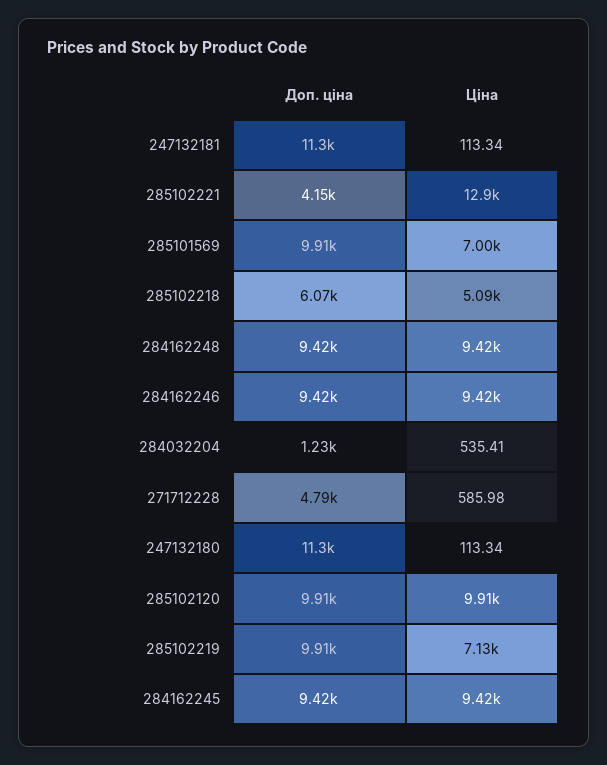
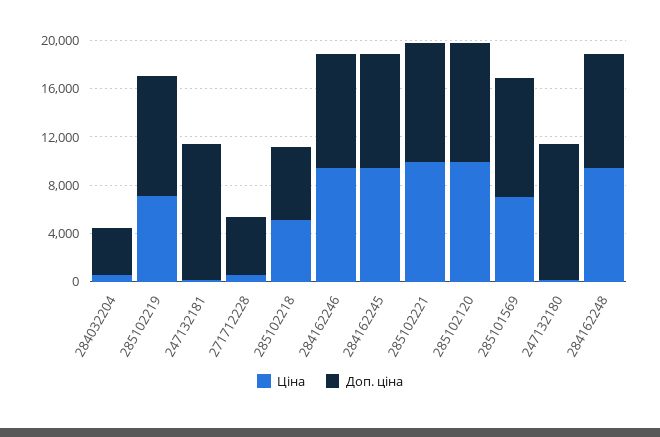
Доп. ціна, 285102221: 4150 -> 10000
Ціна, 285102221: 12900 -> 10000
Доп. ціна, 284032204: 1230 -> 4000

